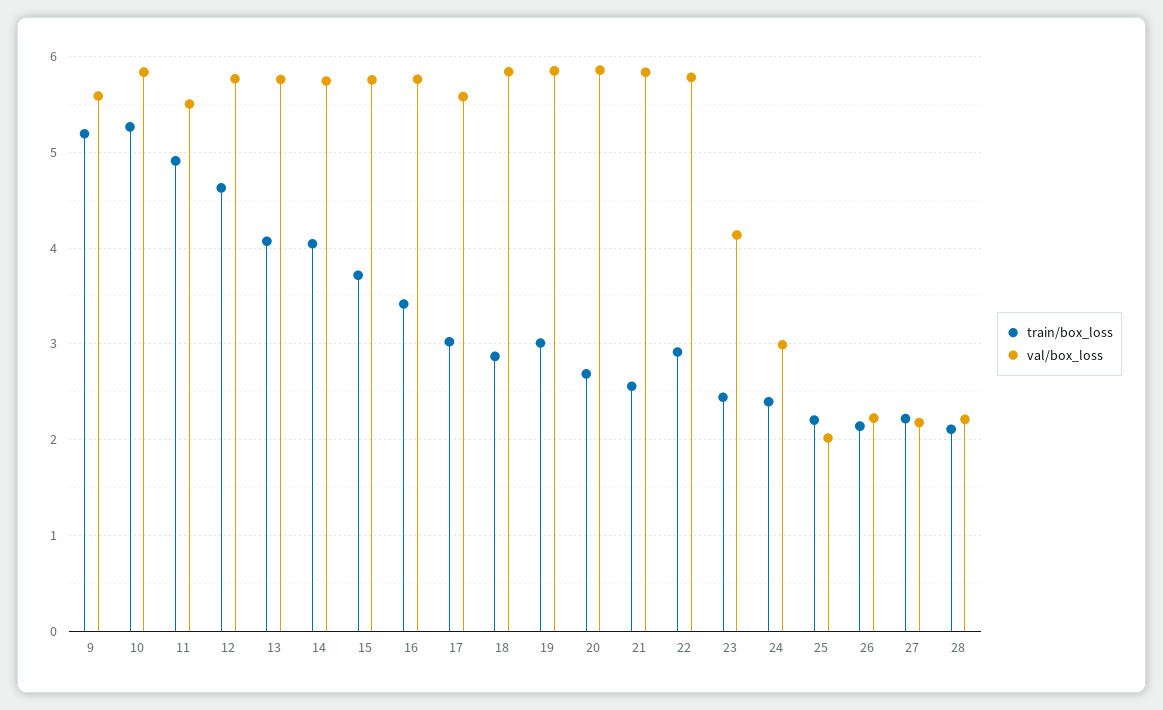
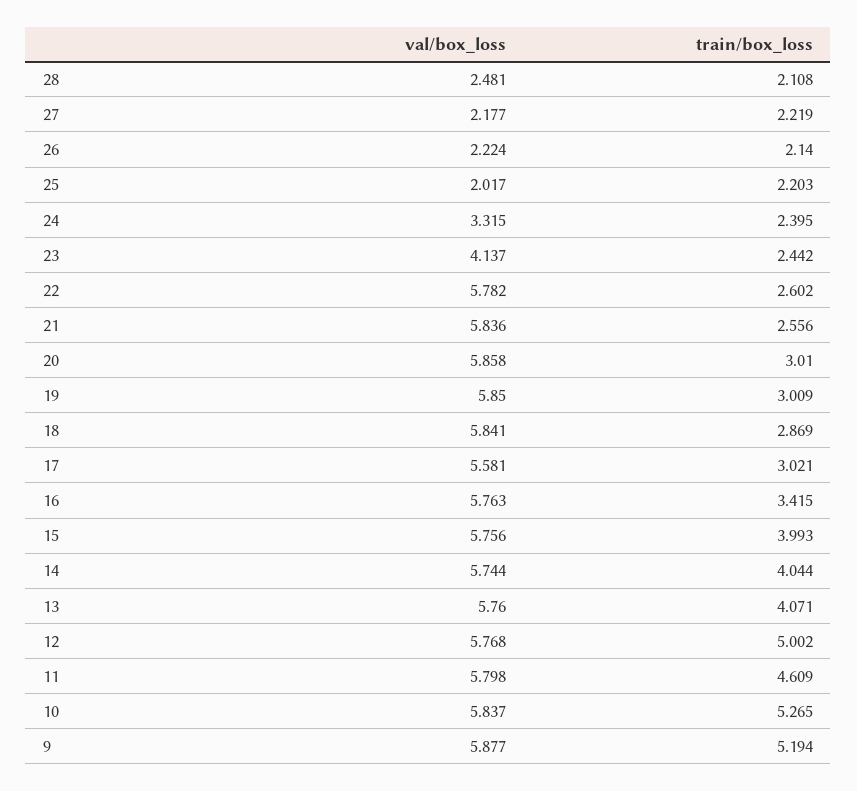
val/box_loss, 9: 5.6 -> 5.877
train/box_loss, 11: 4.9 -> 4.609
val/box_loss, 11: 5.5 -> 5.798
train/box_loss, 12: 4.6 -> 5.002
train/box_loss, 15: 3.7 -> 3.993
train/box_loss, 20: 2.7 -> 3.01
train/box_loss, 22: 2.9 -> 2.602
val/box_loss, 24: 3 -> 3.315
val/box_loss, 28: 2.2 -> 2.481

